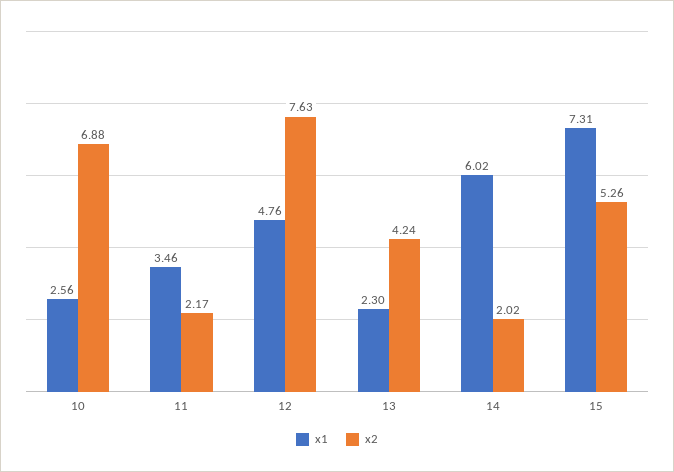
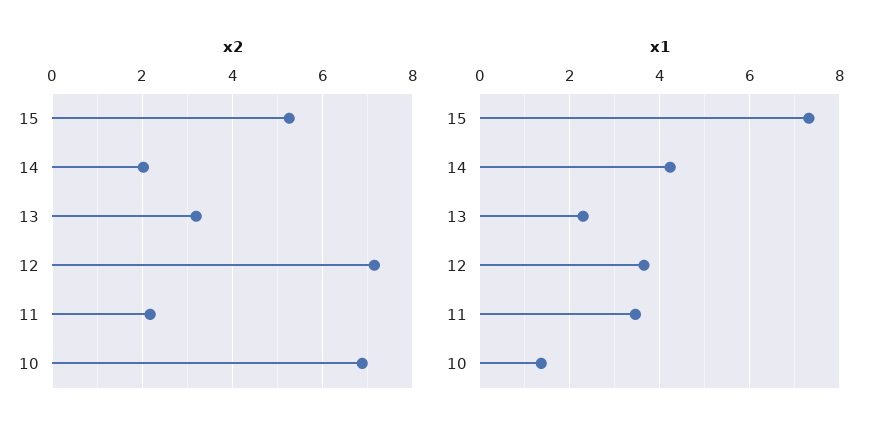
x1, 10: 2.56 -> 1.4
x1, 12: 4.76 -> 3.6
x2, 12: 7.63 -> 7.2
x2, 13: 4.24 -> 3.2
x1, 14: 6.02 -> 4.2

